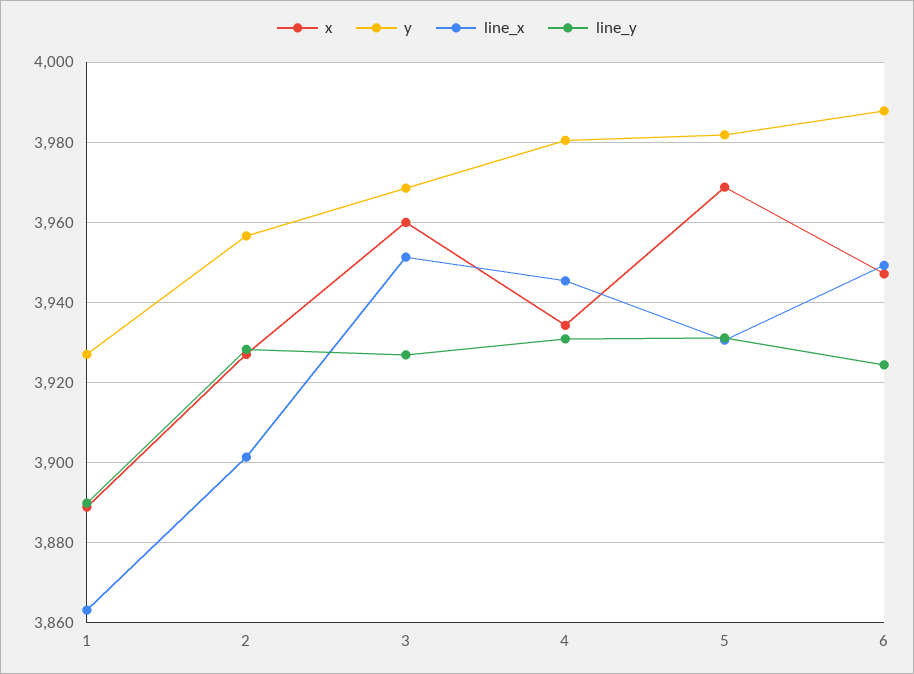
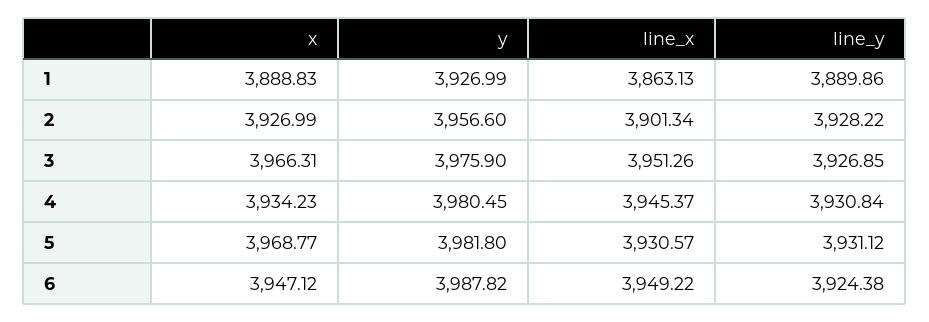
x, 3: 3960 -> 3966.31
y, 3: 3968 -> 3975.9

